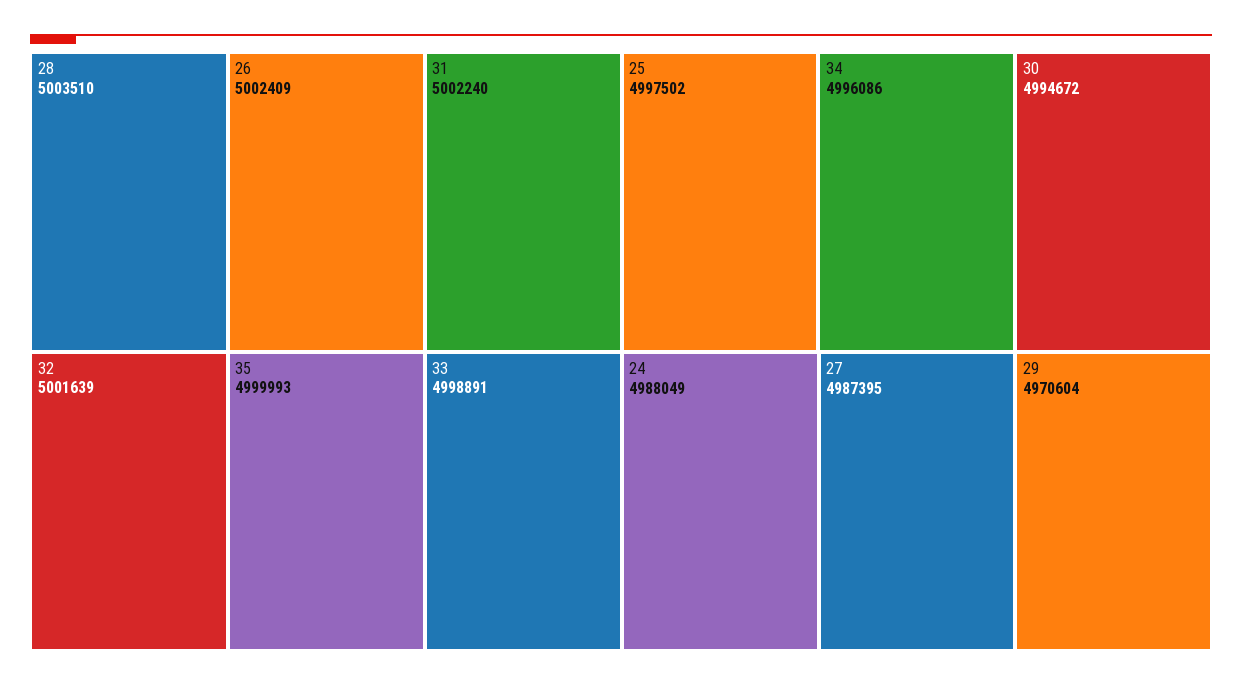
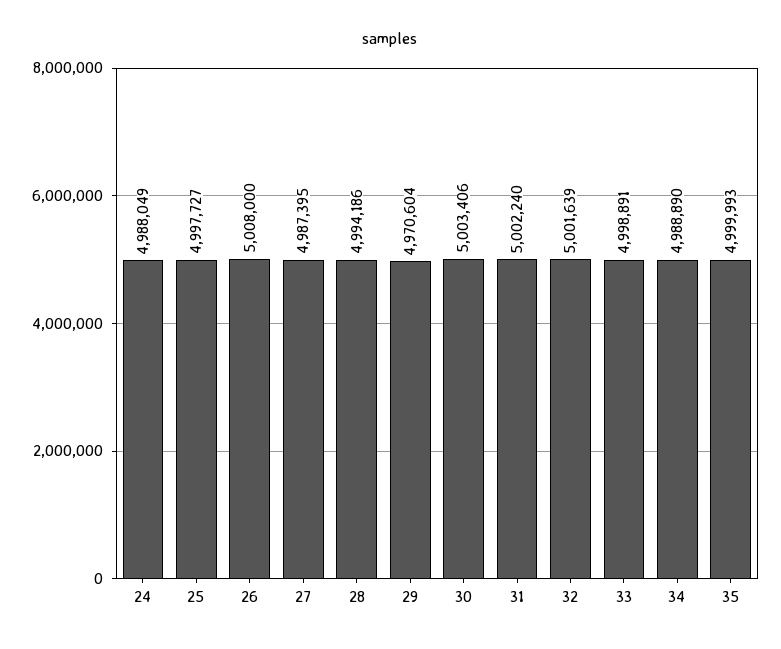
28: 5003510 -> 4994186
26: 5002409 -> 5008000
25: 4997502 -> 4997727
34: 4996086 -> 4988890
30: 4994672 -> 5003406

